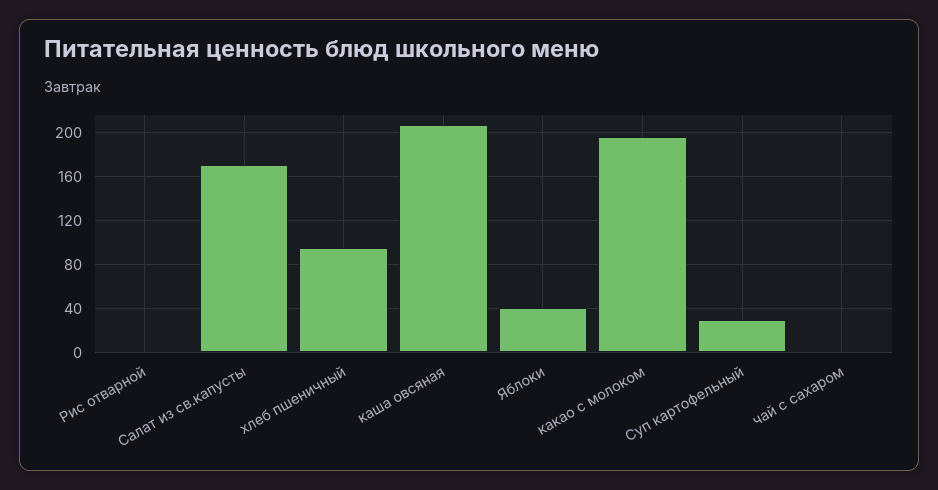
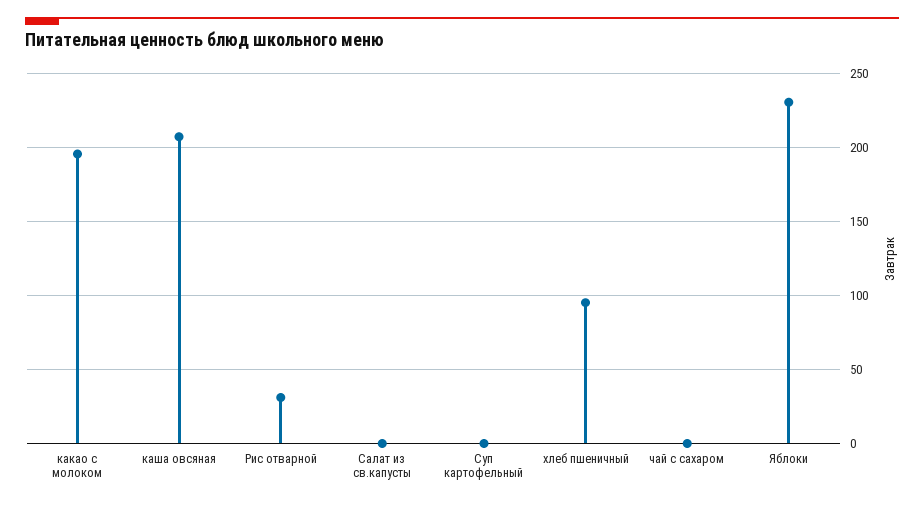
Рис отварной: 0 -> 30
Салат из св.капусты: 170 -> 0
Яблоки: 40 -> 230
Суп картофельный: 30 -> 0

